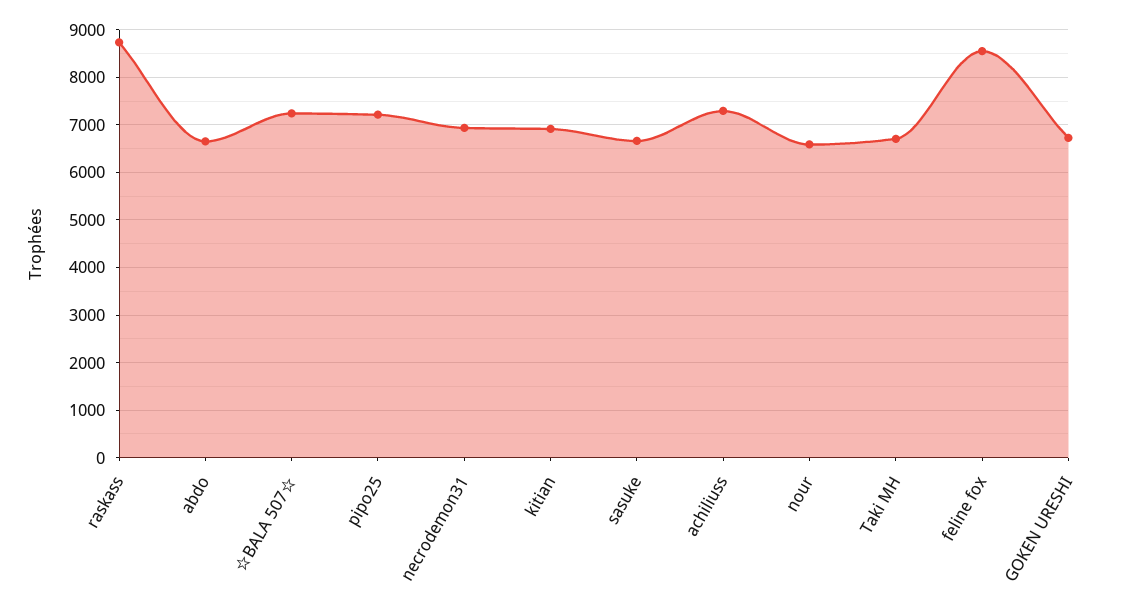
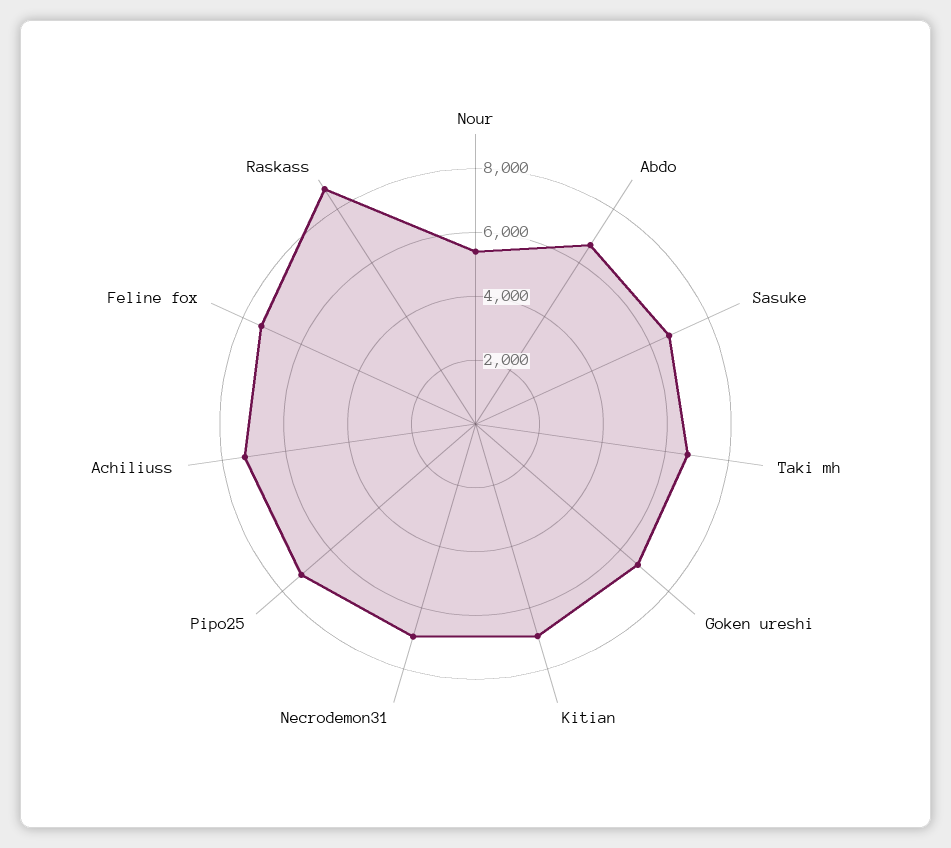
☆BALA 507☆: 7200 -> none
nour: 6600 -> 5500
feline fox: 8600 -> 7500

